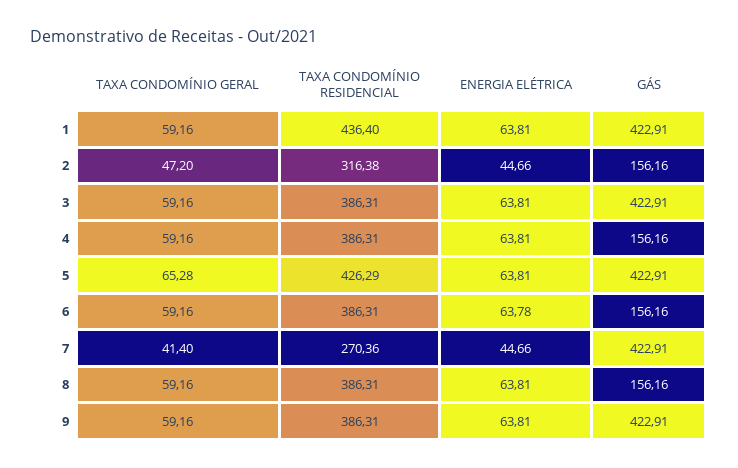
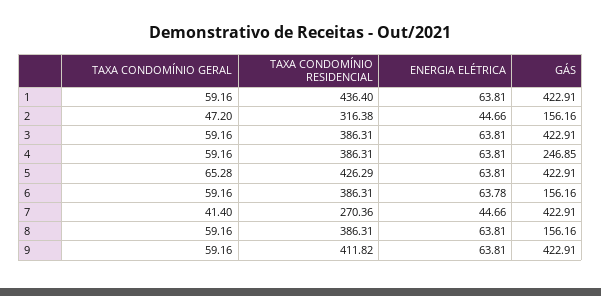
GÁS, 4: 156.16 -> 246.85
TAXA CONDOMÍNIO RESIDENCIAL, 9: 386.31 -> 411.82

